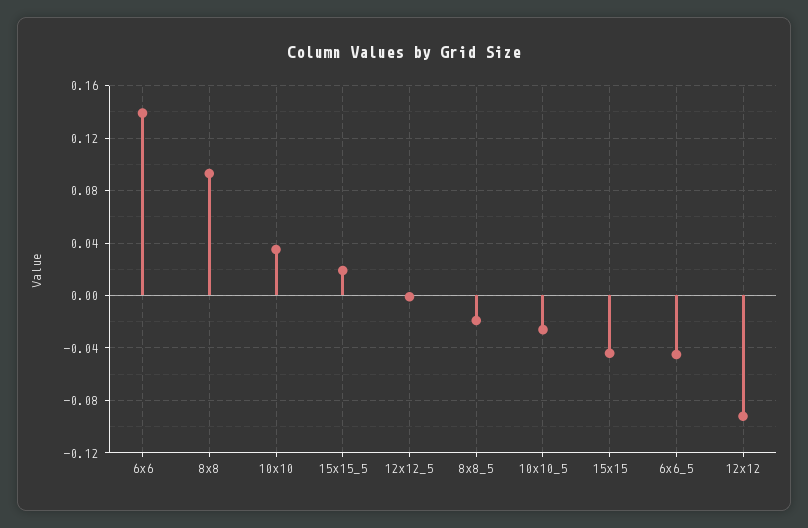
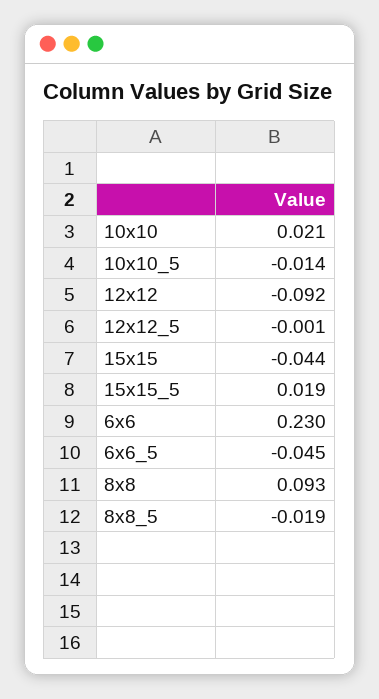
6x6: 0.14 -> 0.23
10x10: 0.035 -> 0.021
10x10_5: -0.025 -> -0.014

